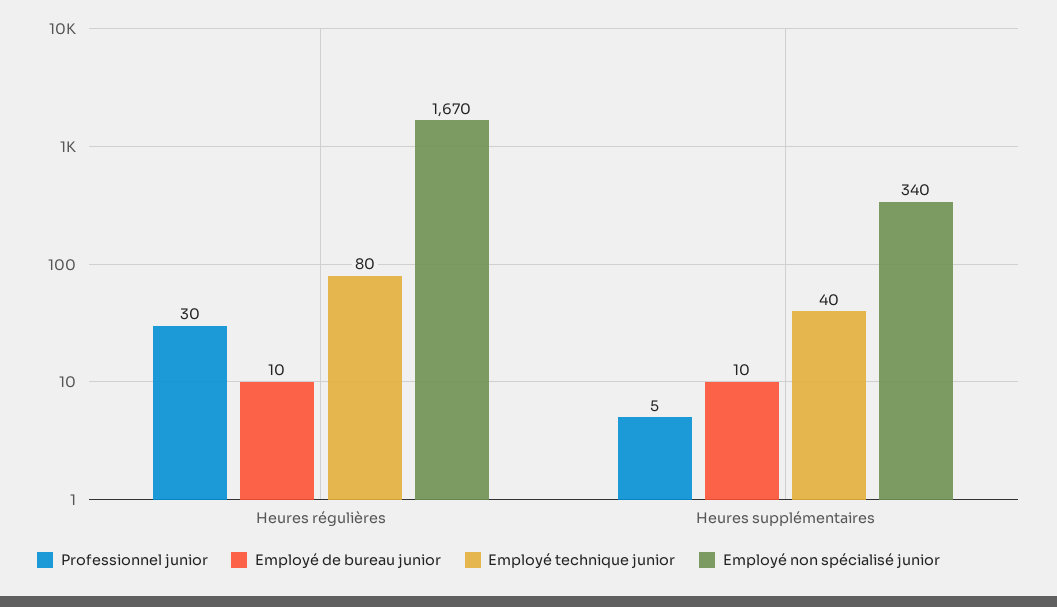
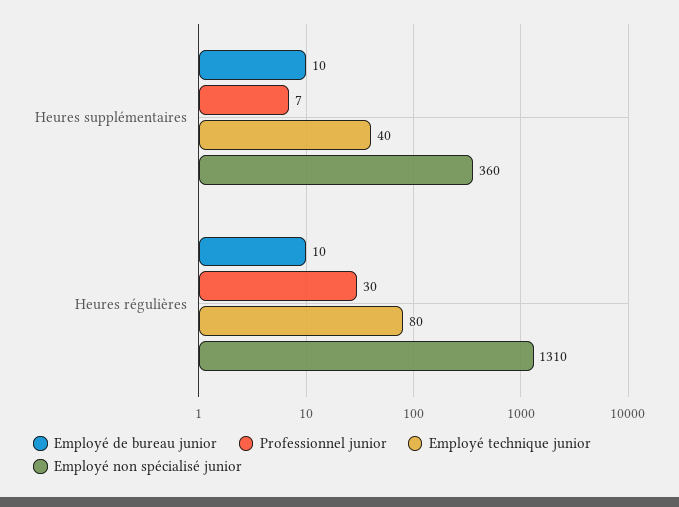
Employé non spécialisé junior, Heures régulières: 1670 -> 1310
Professionnel junior, Heures supplémentaires: 5 -> 7
Employé non spécialisé junior, Heures supplémentaires: 340 -> 360

